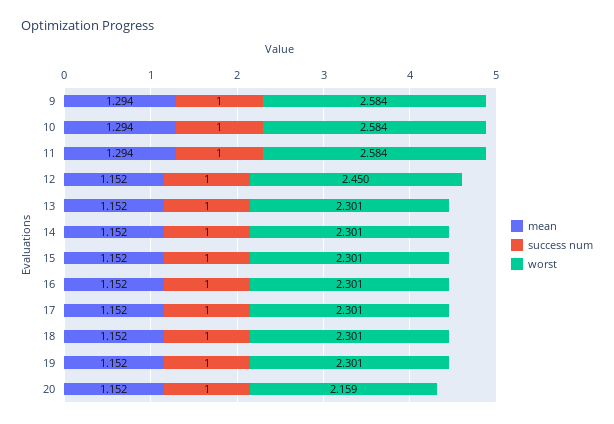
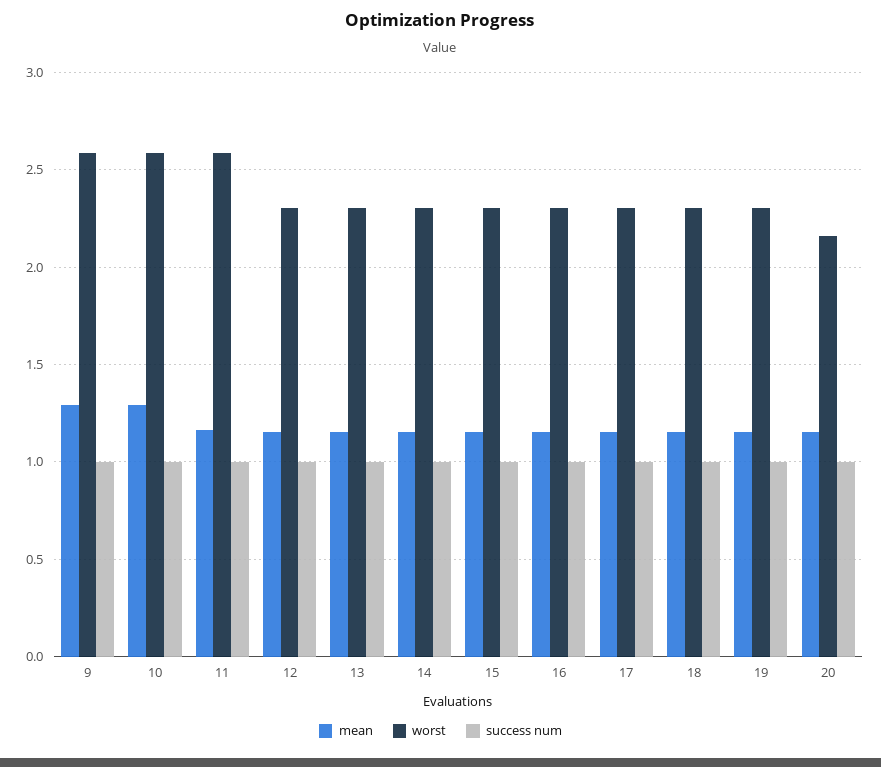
mean, 11: 1.294 -> 1.15
worst, 12: 2.45 -> 2.3

